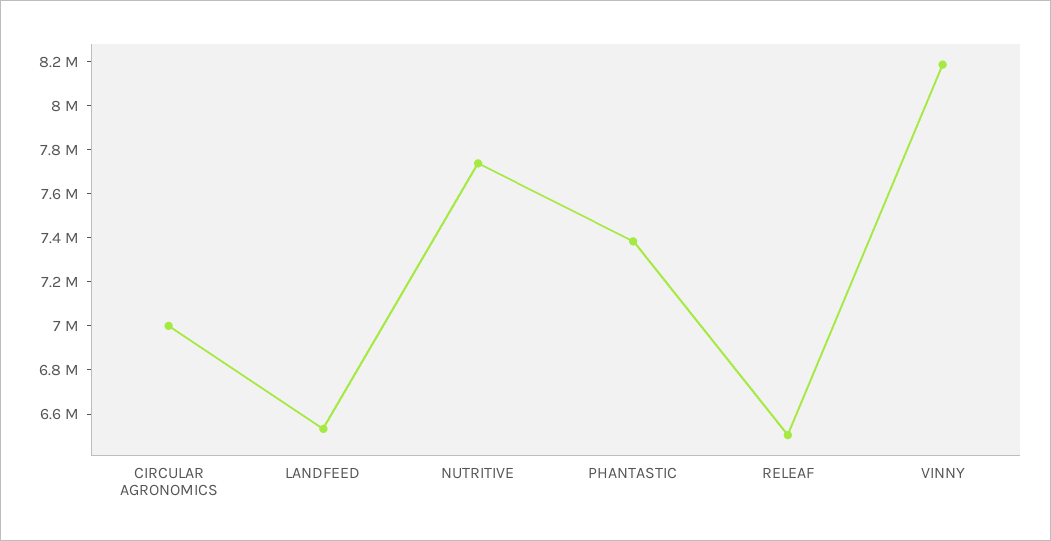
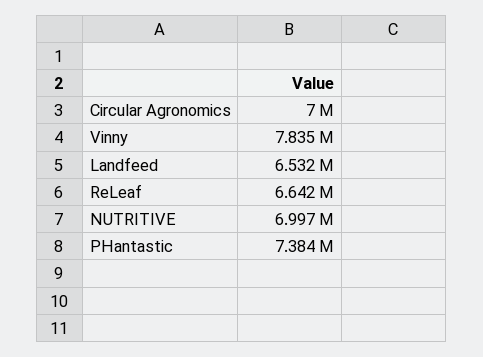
NUTRITIVE: 7750000 -> 6997000
RELEAF: 6500000 -> 6642000
VINNY: 8200000 -> 7835000

